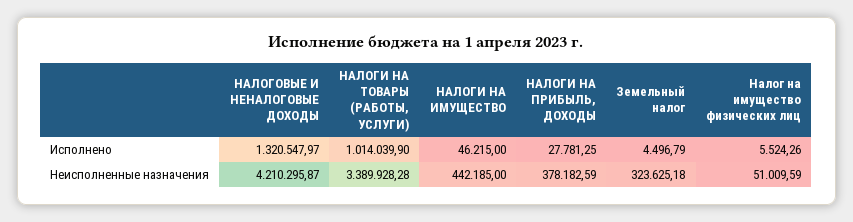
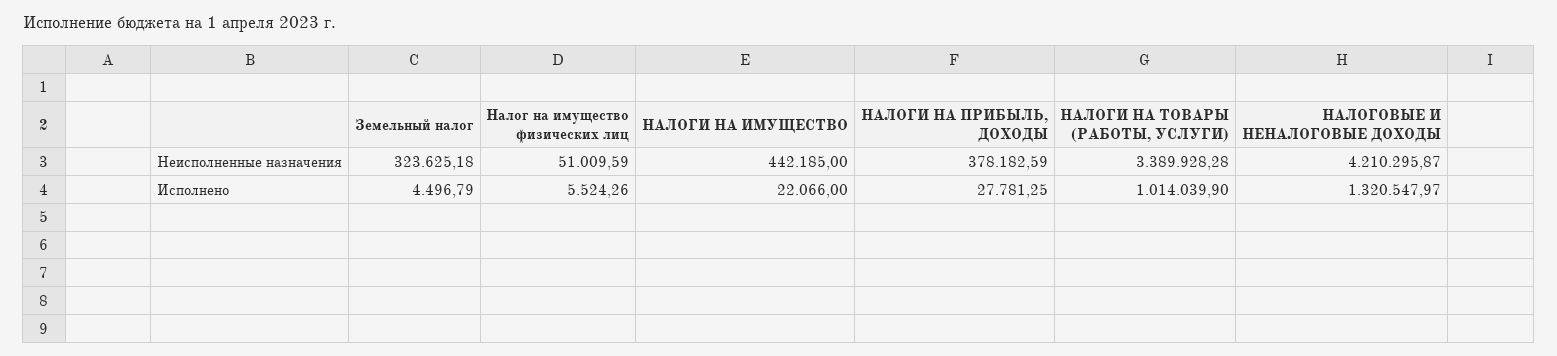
НАЛОГИ НА ИМУЩЕСТВО, Исполнено: 46215 -> 22066

